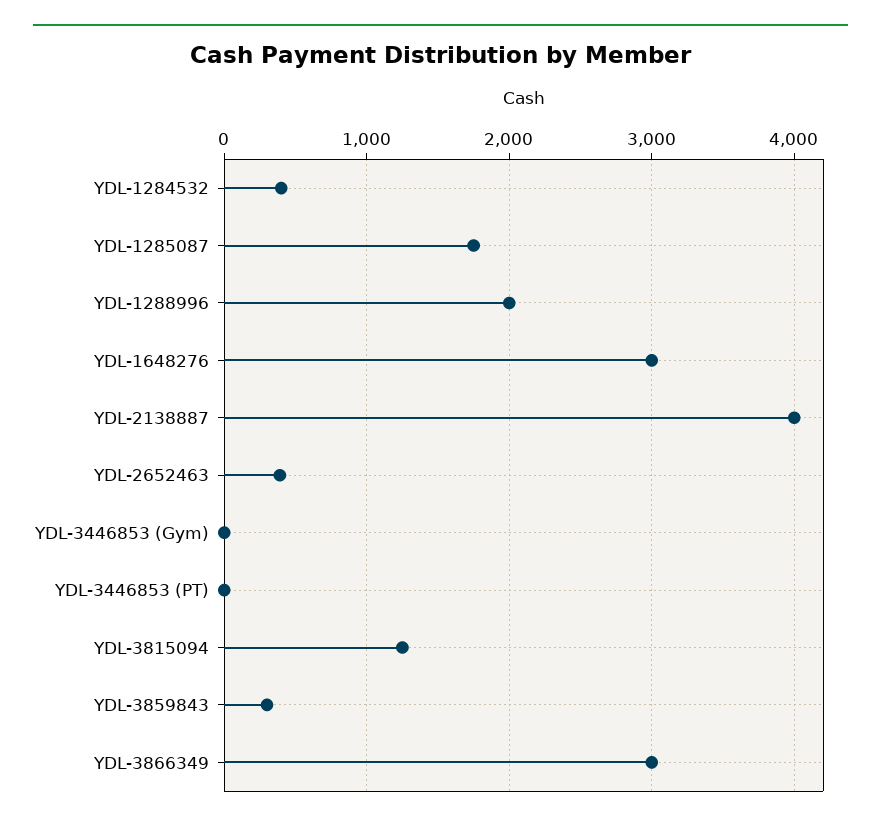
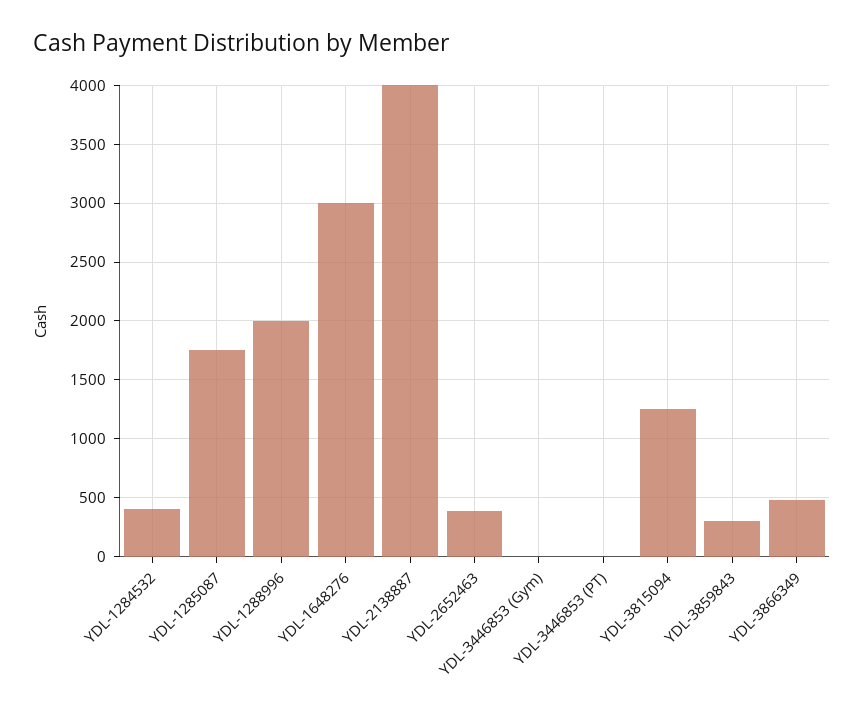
YDL-3866349: 3000 -> 500

